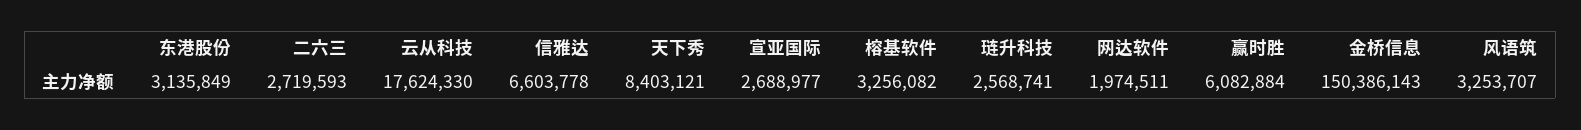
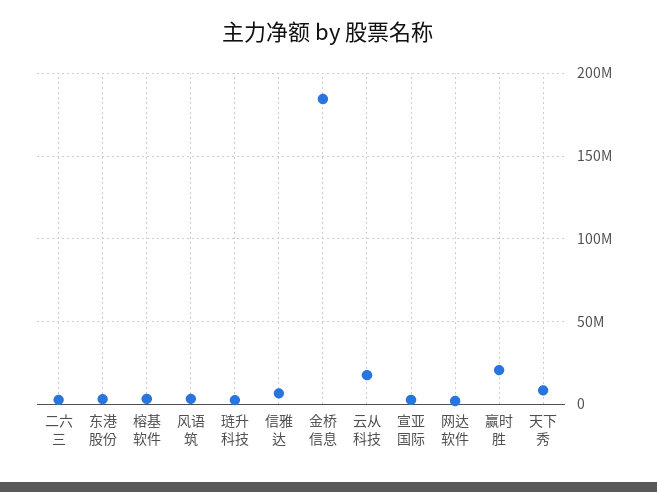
赢时胜: 6082884 -> 20000000
金桥信息: 150386143 -> 185000000

